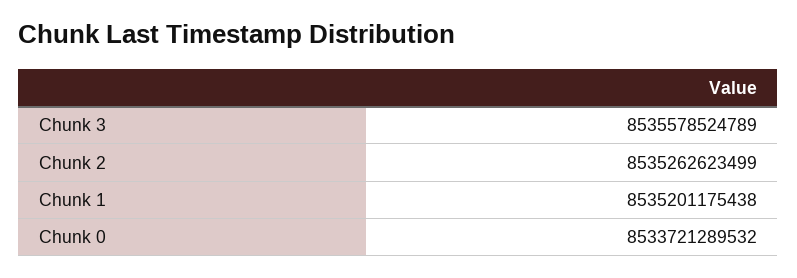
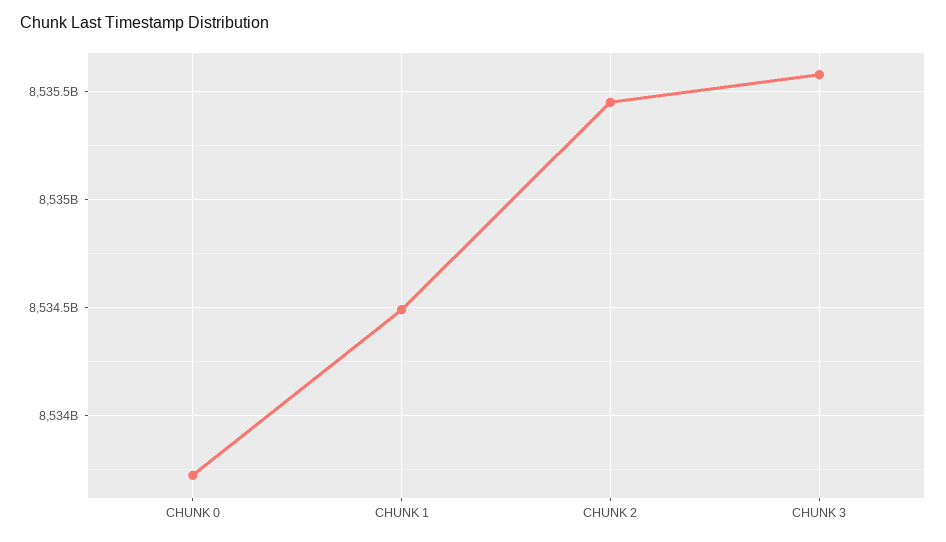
Chunk 2: 8535262623499 -> 8535450000000
Chunk 1: 8535201175438 -> 8534500000000

